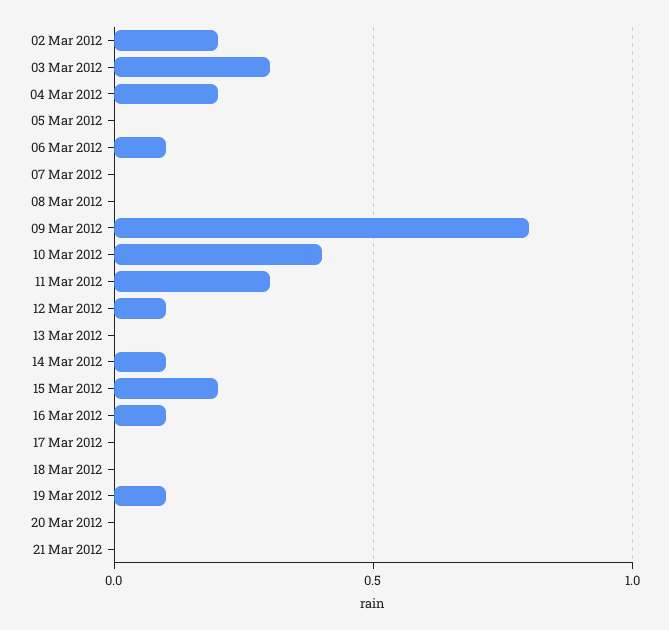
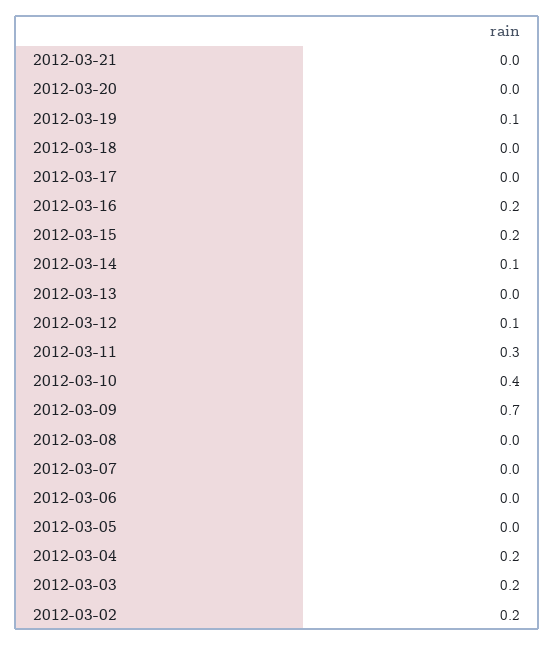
03 Mar 2012: 0.3 -> 0.2
06 Mar 2012: 0.1 -> 0
09 Mar 2012: 0.8 -> 0.7
16 Mar 2012: 0.1 -> 0.2

